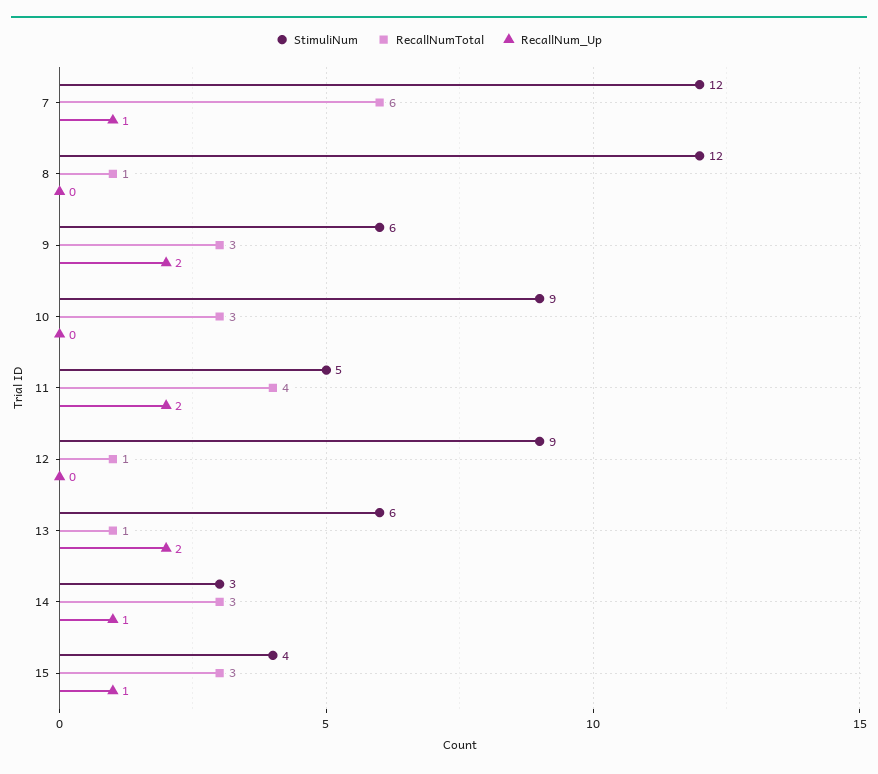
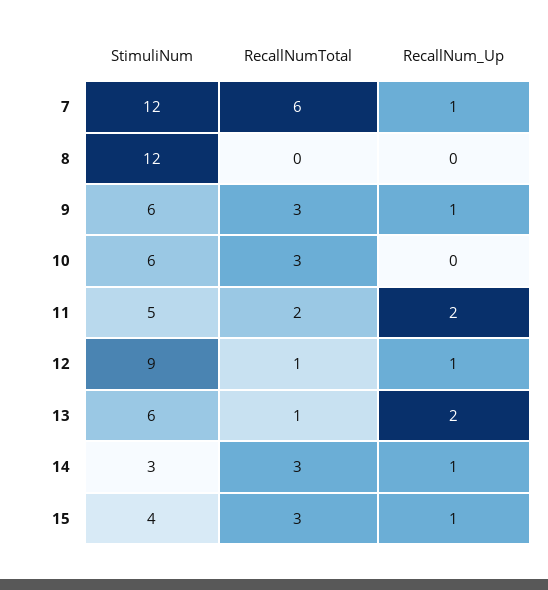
RecallNumTotal, 8: 1 -> 0
RecallNum_Up, 9: 2 -> 1
StimuliNum, 10: 9 -> 6
RecallNumTotal, 11: 4 -> 2
RecallNum_Up, 12: 0 -> 1

